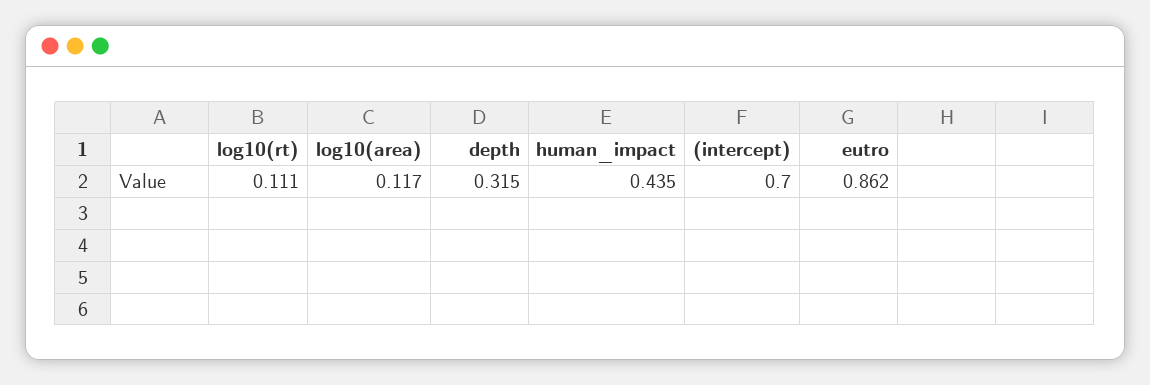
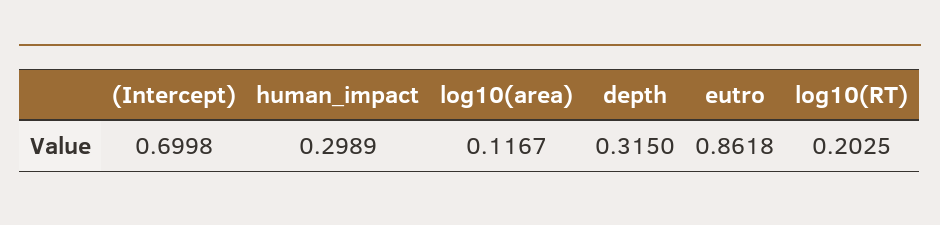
log10(rt): 0.111 -> 0.2025
human_impact: 0.435 -> 0.2989

